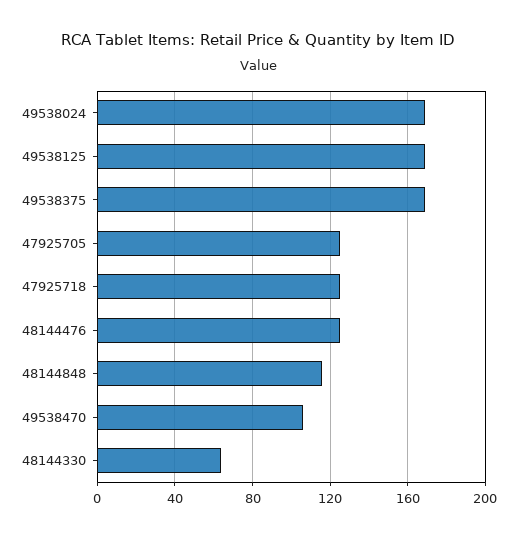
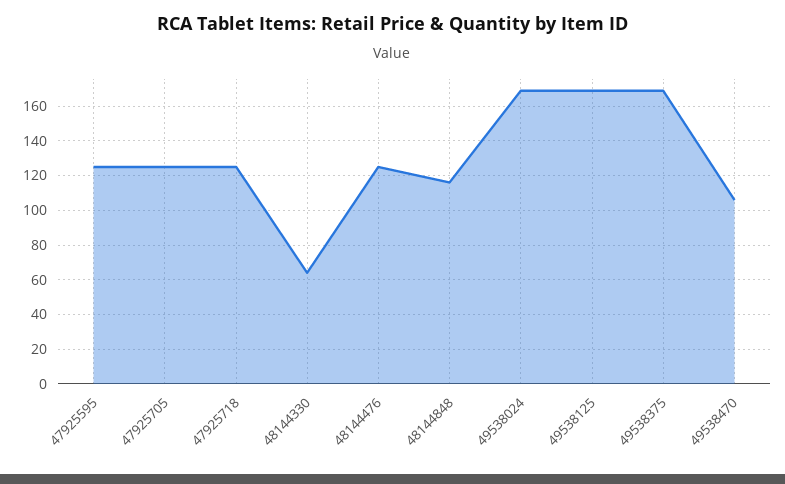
47925595: none -> 125

